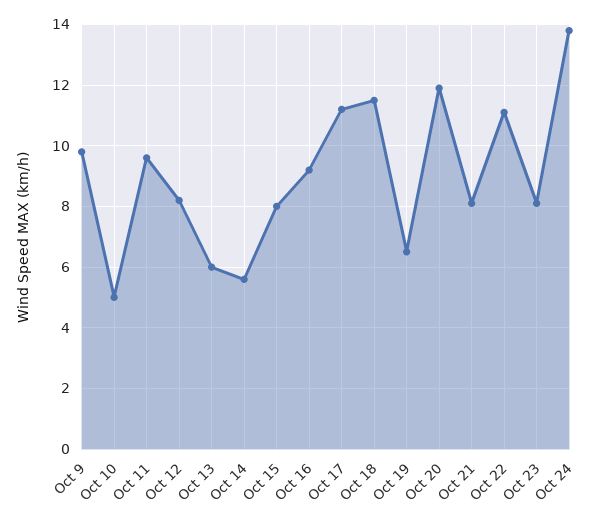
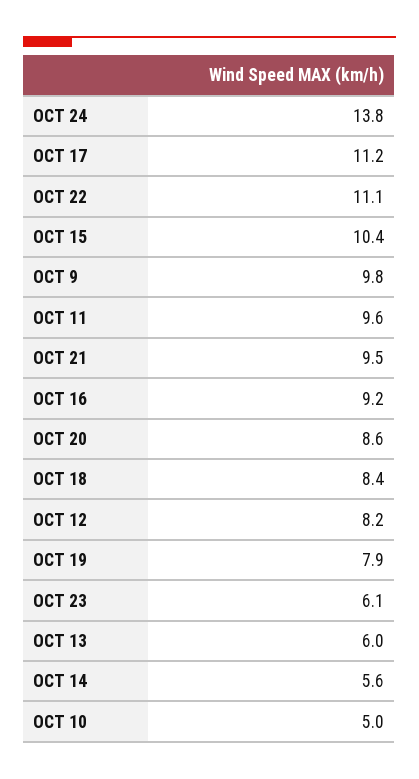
Oct 15: 8 -> 10.4
Oct 18: 11.5 -> 8.4
Oct 19: 6.5 -> 7.9
Oct 20: 12 -> 8.6
Oct 21: 8 -> 9.5
Oct 23: 8 -> 6.1

